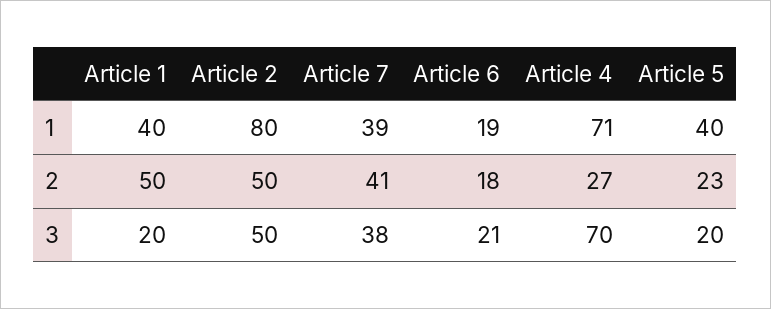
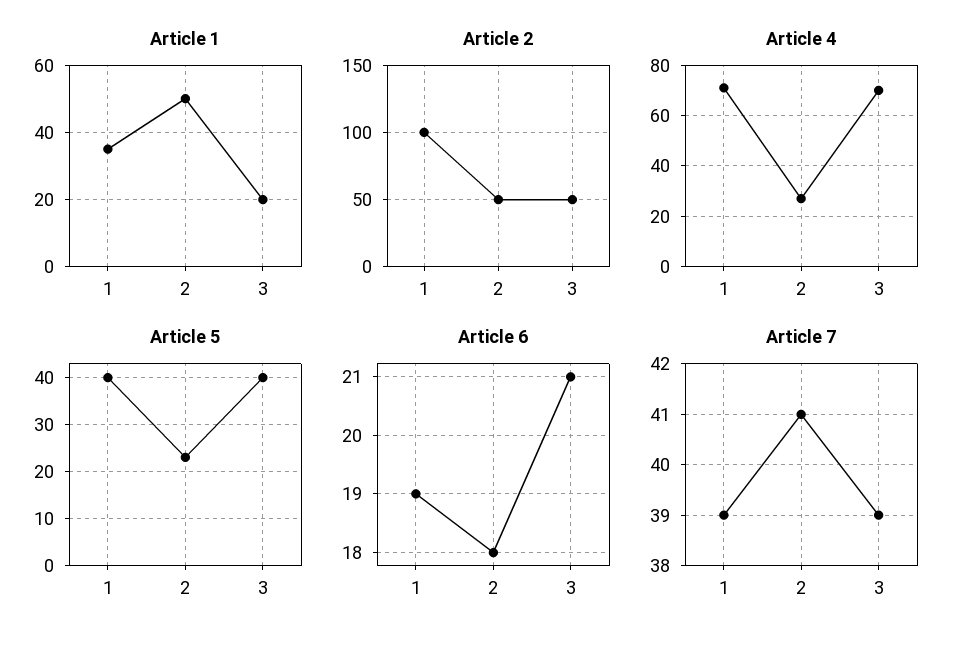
Article 1, 1: 40 -> 35
Article 2, 1: 80 -> 100
Article 7, 3: 38 -> 39
Article 5, 3: 20 -> 40

